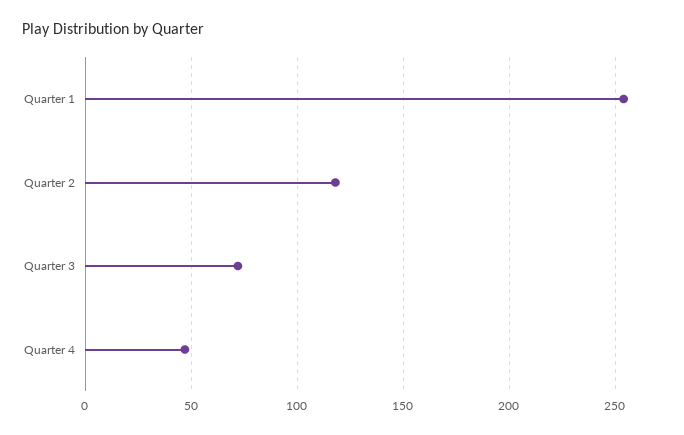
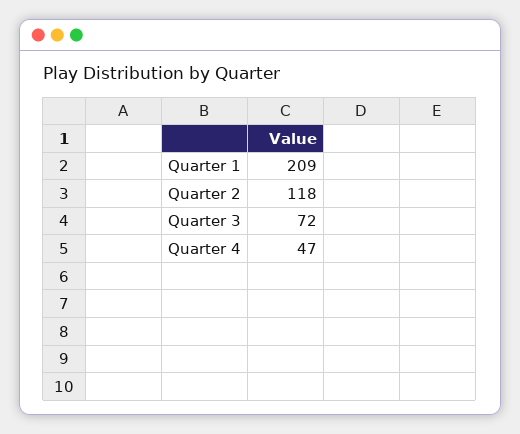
Quarter 1: 255 -> 209

